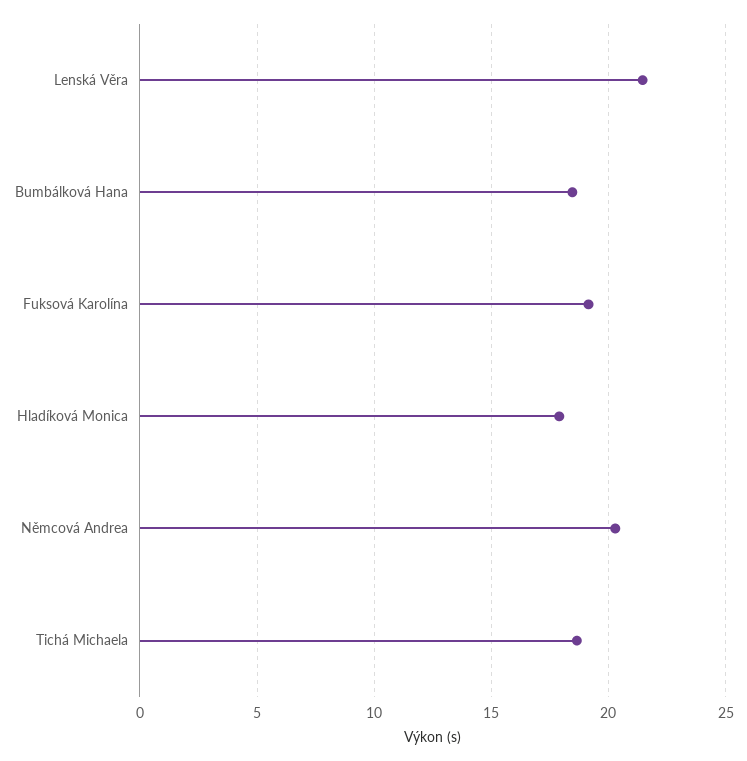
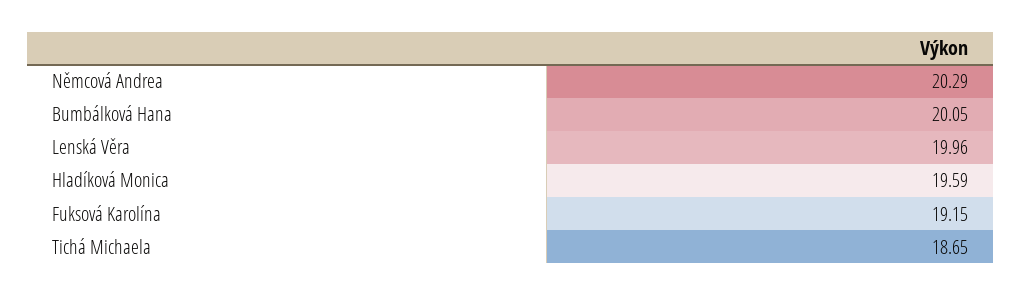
Lenská Věra: 21.5 -> 19.96
Bumbálková Hana: 18.5 -> 20.05
Hladíková Monica: 18 -> 19.59

